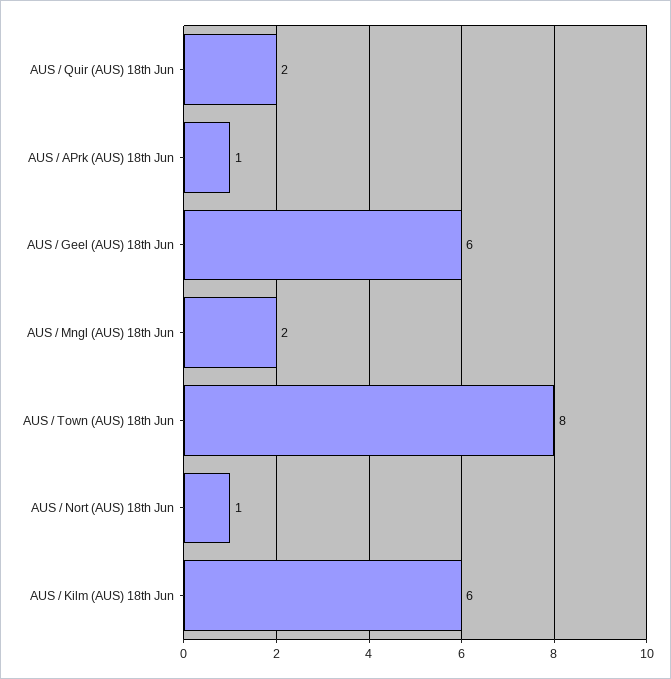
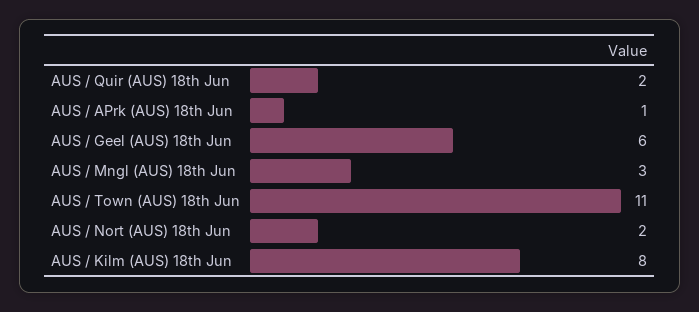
AUS / Mngl (AUS) 18th Jun: 2 -> 3
AUS / Town (AUS) 18th Jun: 8 -> 11
AUS / Nort (AUS) 18th Jun: 1 -> 2
AUS / Kilm (AUS) 18th Jun: 6 -> 8

